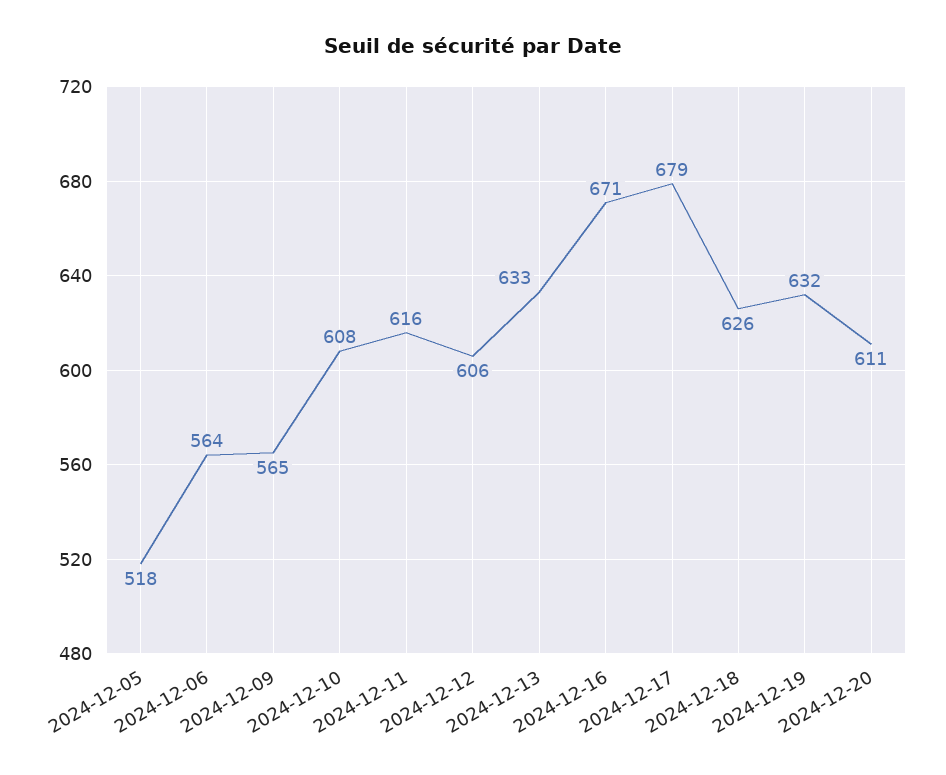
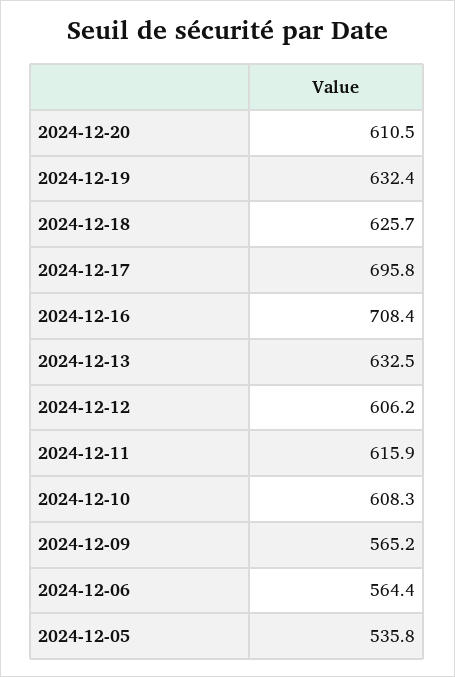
2024-12-05: 518 -> 535.8
2024-12-16: 671 -> 708.4
2024-12-17: 679 -> 695.8

